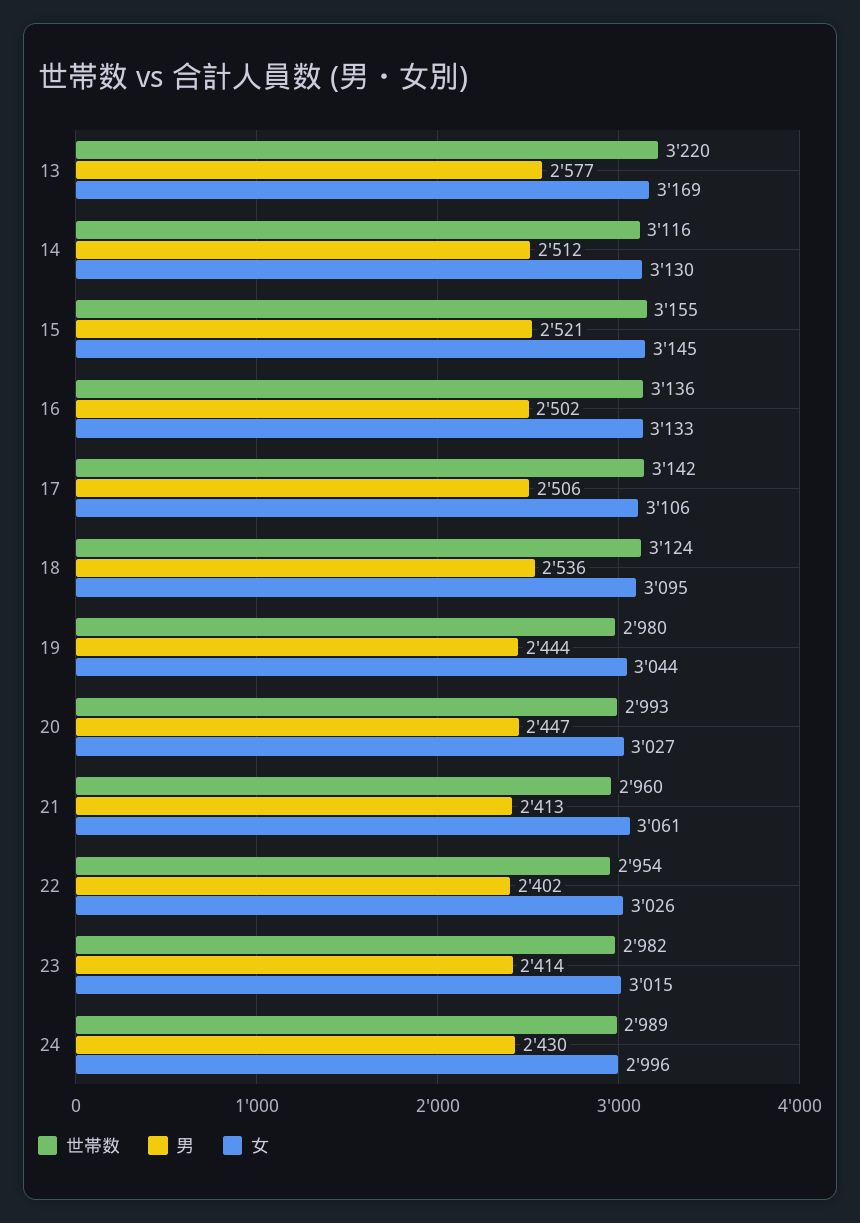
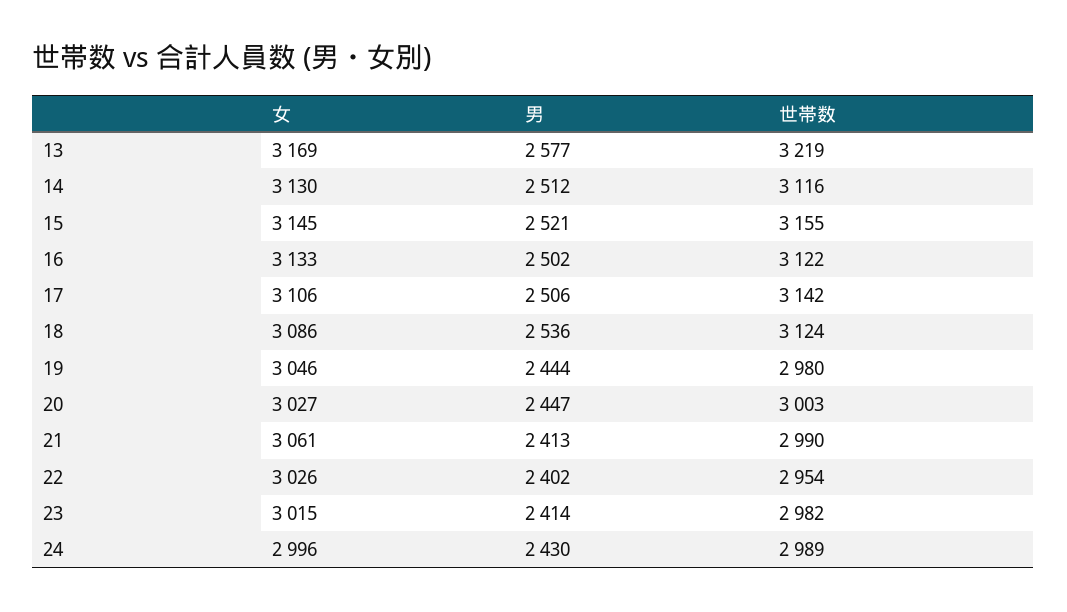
世帯数, 13: 3220 -> 3219
世帯数, 16: 3136 -> 3122
女, 18: 3095 -> 3086
女, 19: 3044 -> 3046
世帯数, 20: 2993 -> 3003
世帯数, 21: 2960 -> 2990

